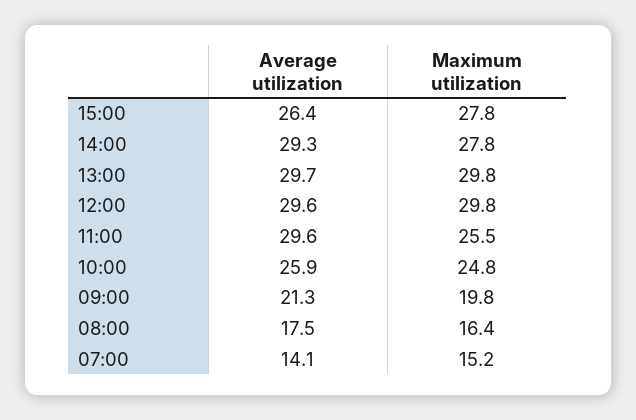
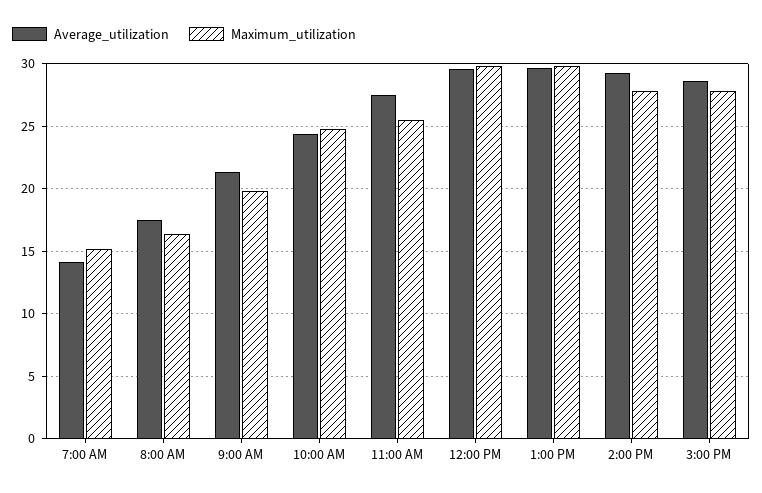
Average utilization, 15:00: 26.4 -> 28.5
Average utilization, 11:00: 29.6 -> 27.5
Average utilization, 10:00: 25.9 -> 24.5

